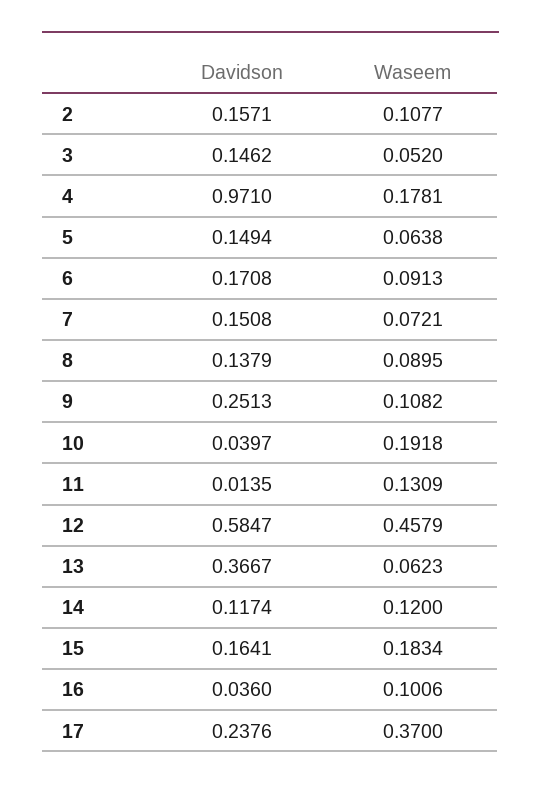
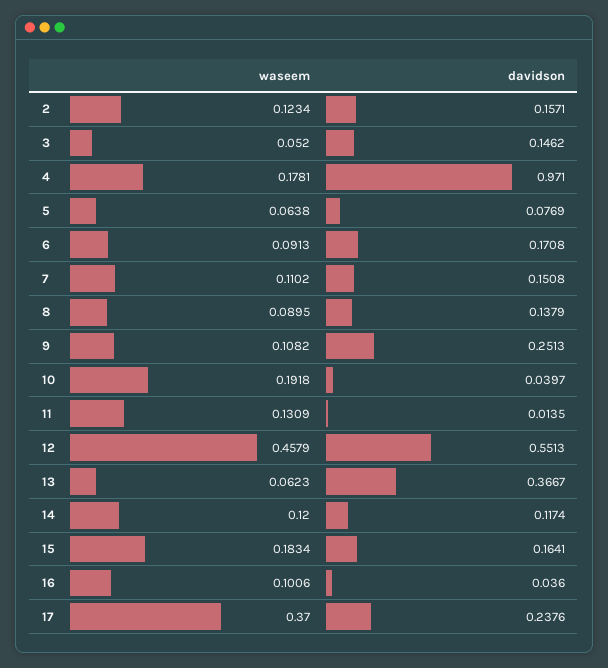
Waseem, 2: 0.1077 -> 0.1234
Davidson, 5: 0.1494 -> 0.0769
Waseem, 7: 0.0721 -> 0.1102
Davidson, 12: 0.5847 -> 0.5513

